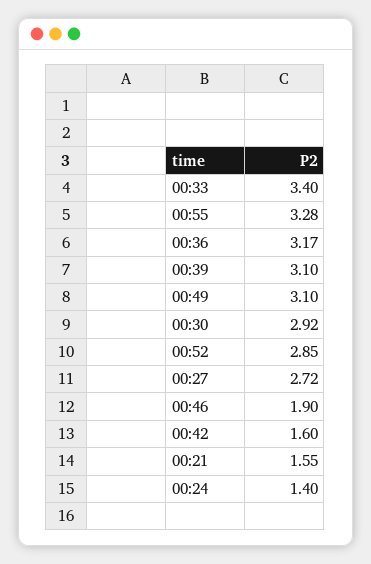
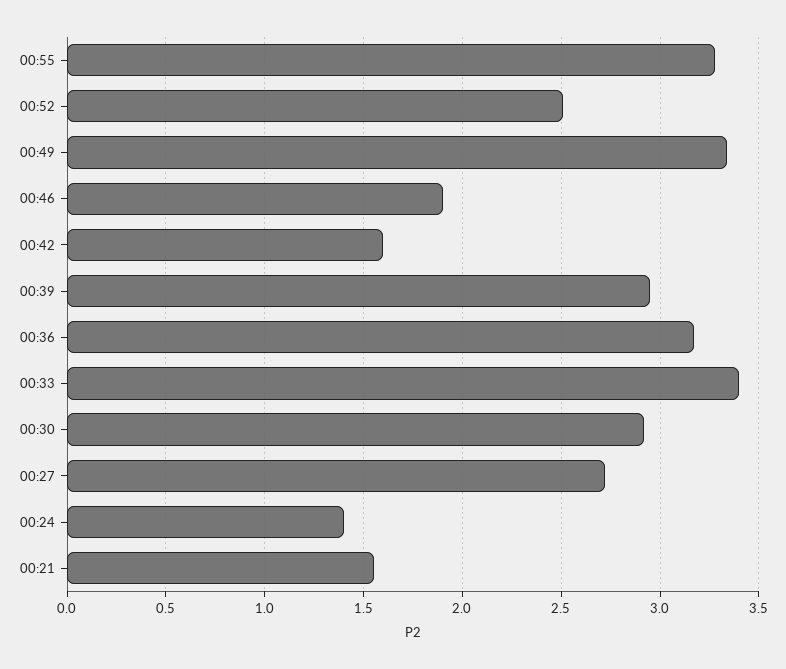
00:39: 3.1 -> 2.95
00:49: 3.1 -> 3.35
00:52: 2.85 -> 2.5

